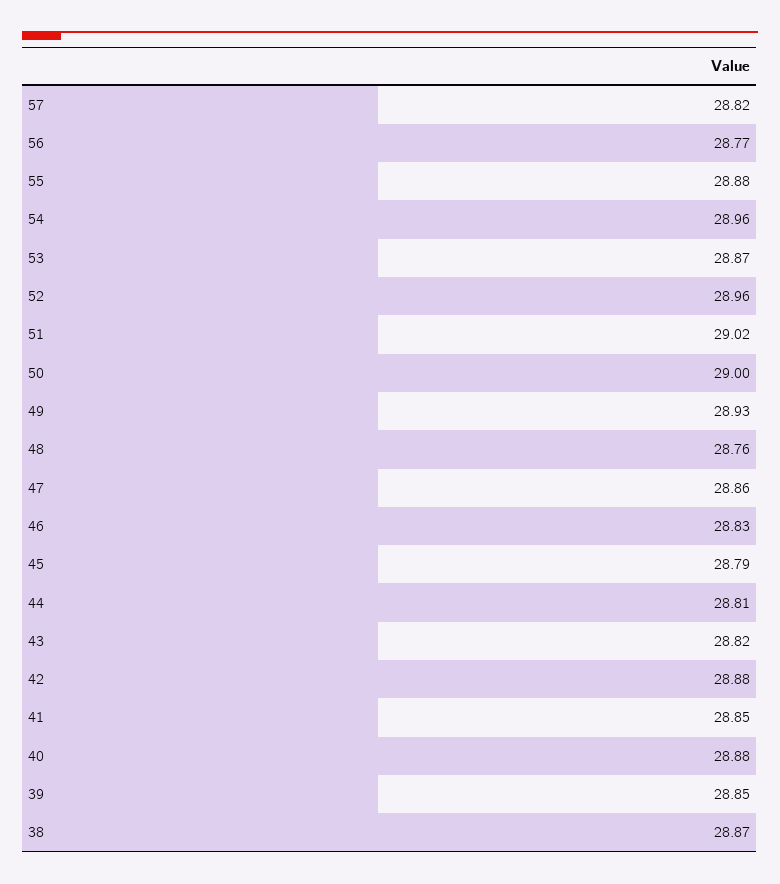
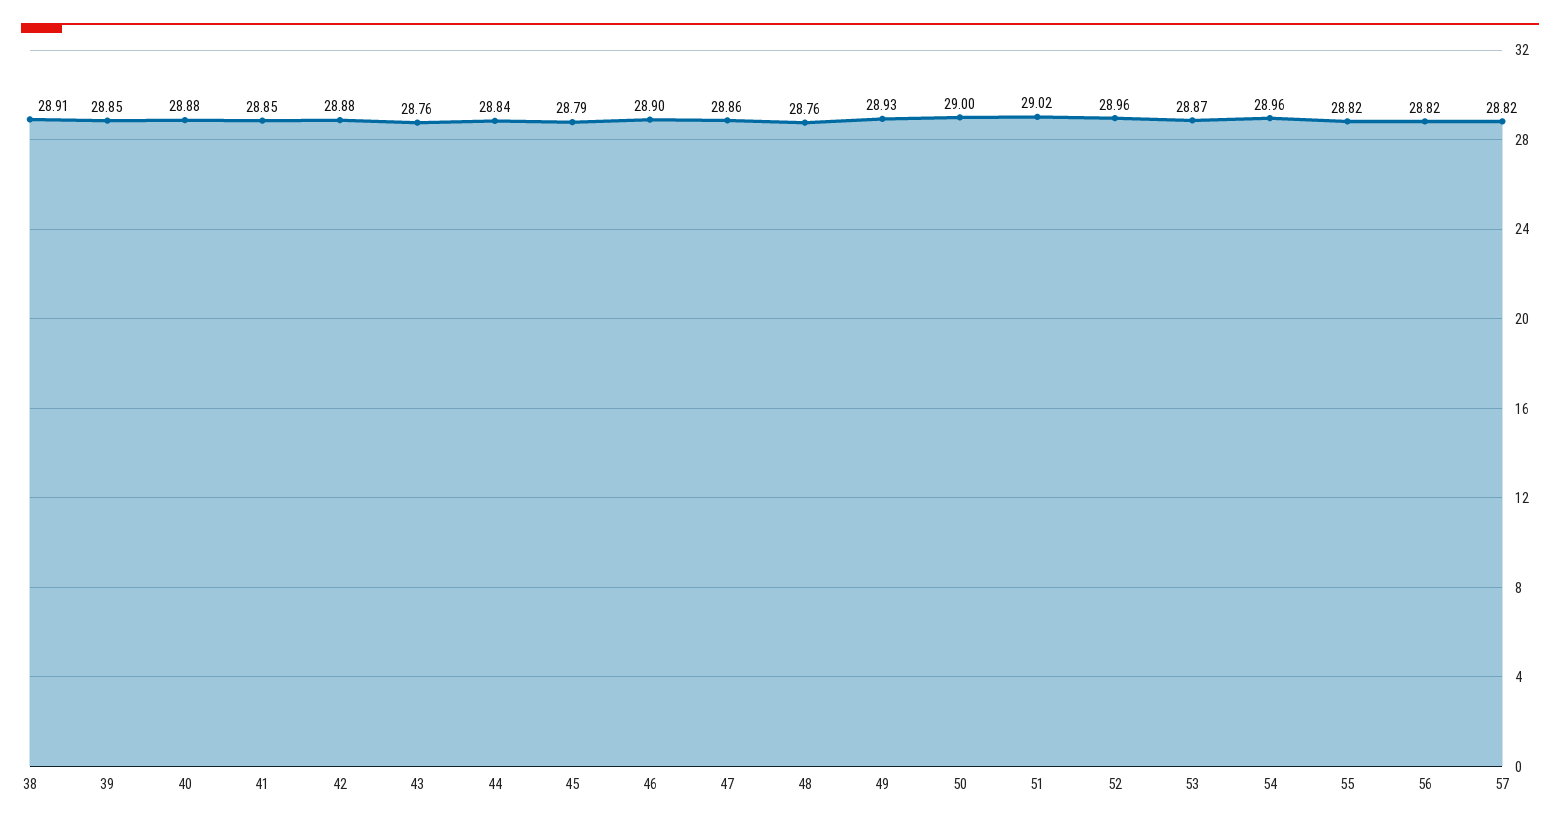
56: 28.77 -> 28.82
55: 28.88 -> 28.82
46: 28.83 -> 28.9
44: 28.81 -> 28.84
43: 28.82 -> 28.76
38: 28.87 -> 28.91

